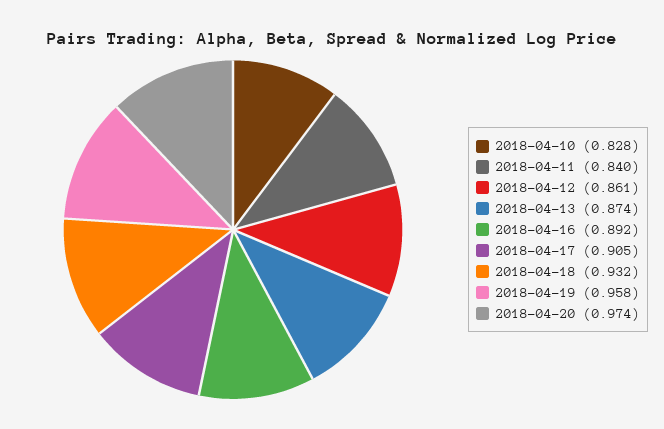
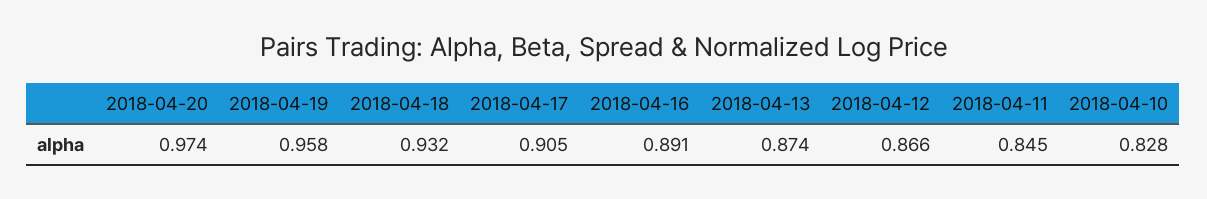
2018-04-11: 0.84 -> 0.845
2018-04-12: 0.861 -> 0.866
2018-04-16: 0.892 -> 0.891

